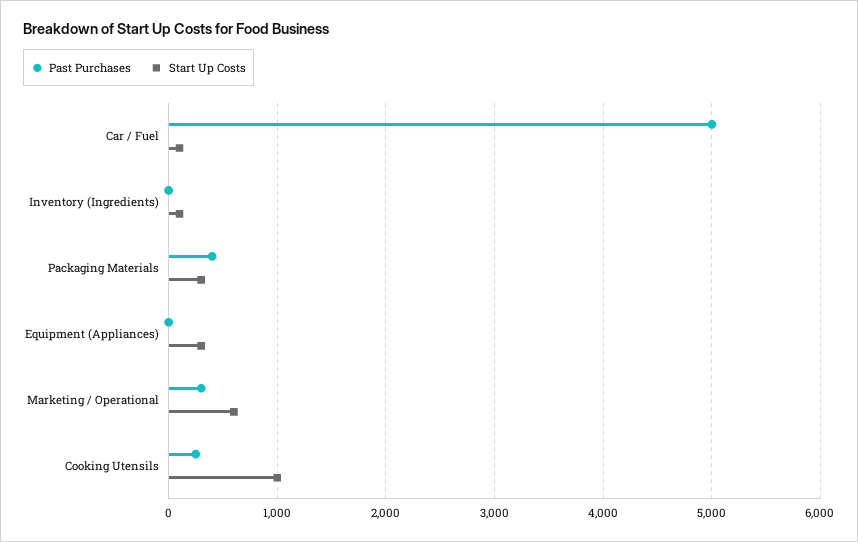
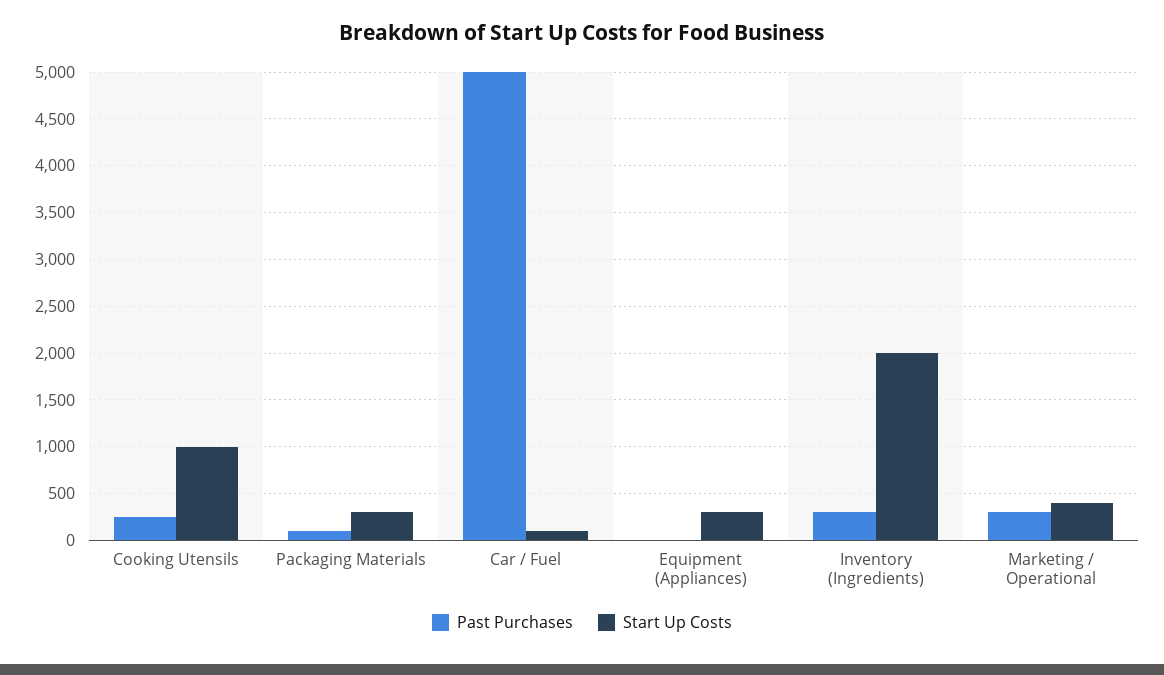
Past Purchases, Inventory (Ingredients): 0 -> 300
Start Up Costs, Inventory (Ingredients): 100 -> 2000
Past Purchases, Packaging Materials: 400 -> 100
Start Up Costs, Marketing / Operational: 600 -> 400

